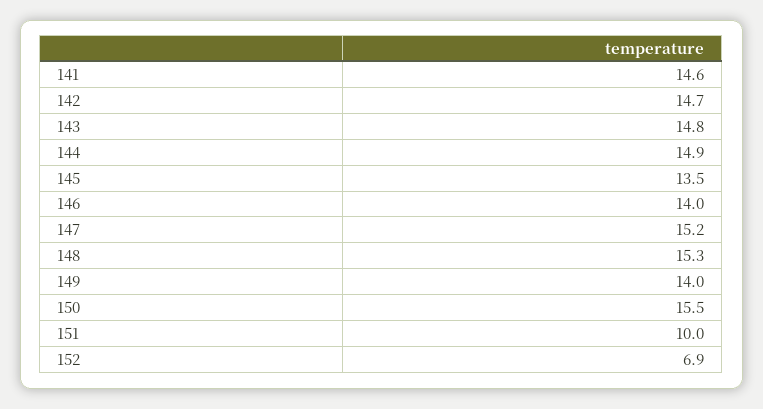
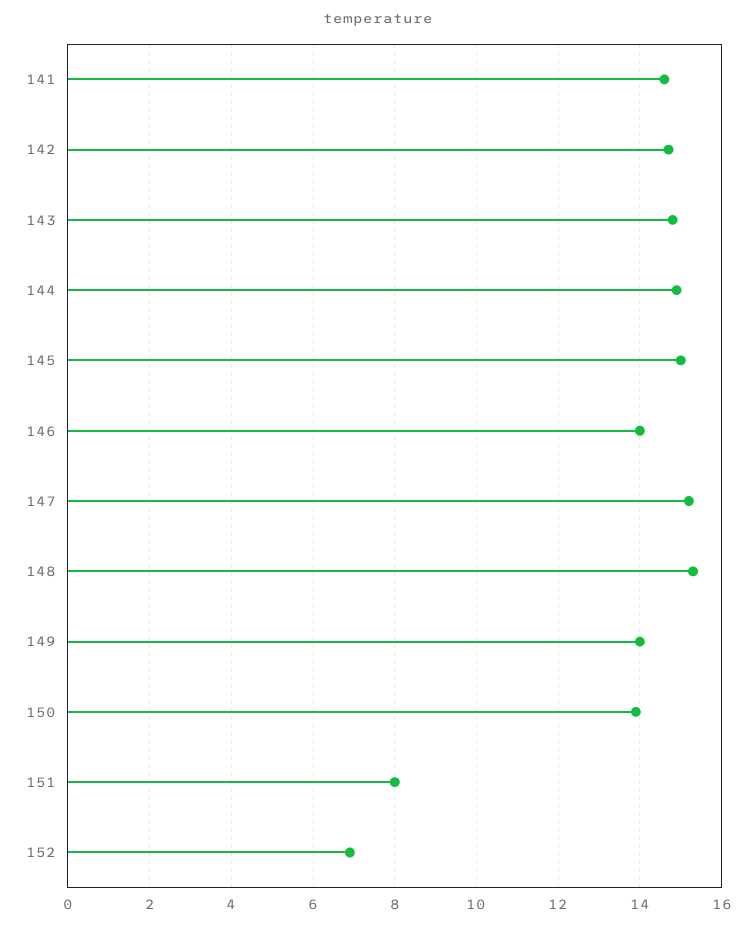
145: 13.5 -> 15
150: 15.5 -> 14
151: 10 -> 8

